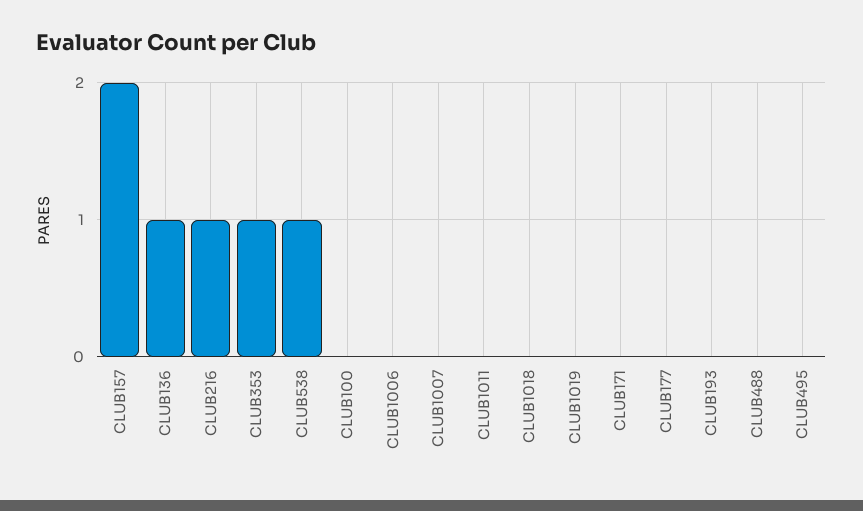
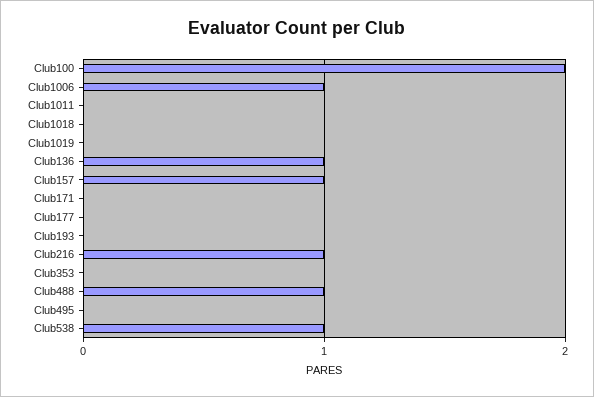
CLUB157: 2 -> 1
CLUB353: 1 -> 0
CLUB100: 0 -> 2
CLUB1006: 0 -> 1
CLUB1007: 0 -> none
CLUB488: 0 -> 1

